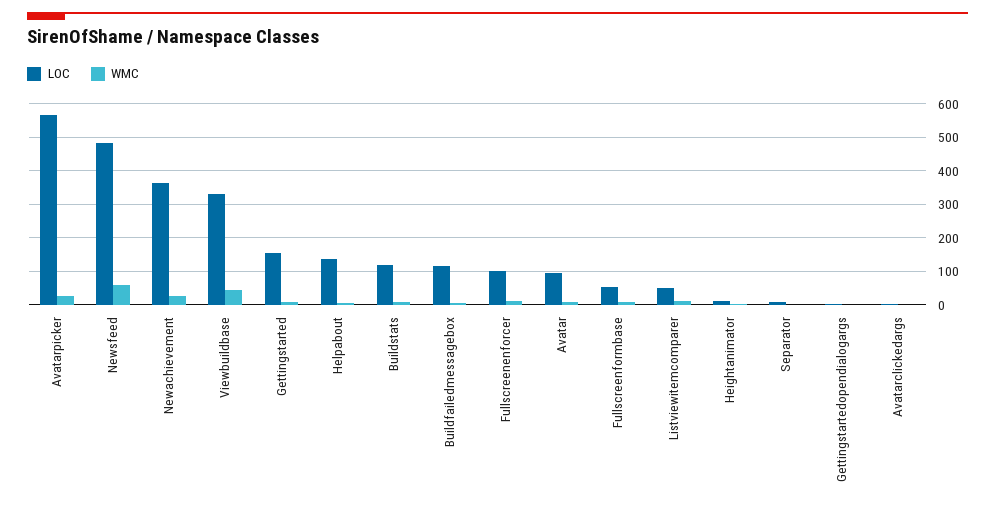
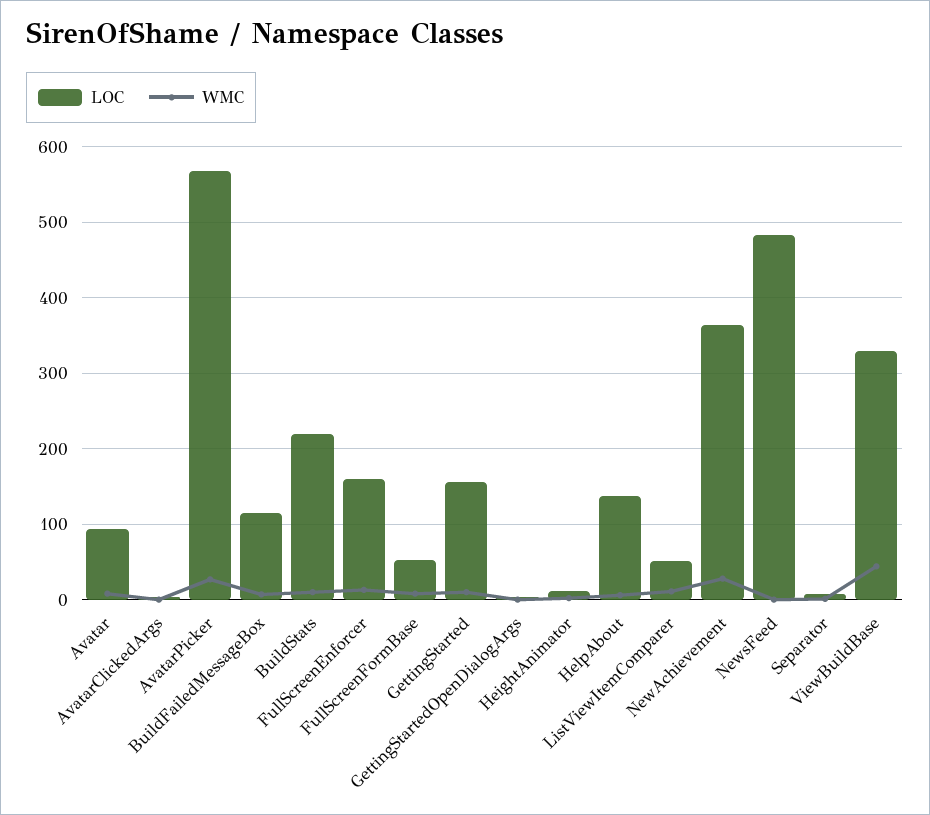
WMC, Newsfeed: 60 -> 0
LOC, Buildstats: 120 -> 220
LOC, Fullscreenenforcer: 100 -> 160

